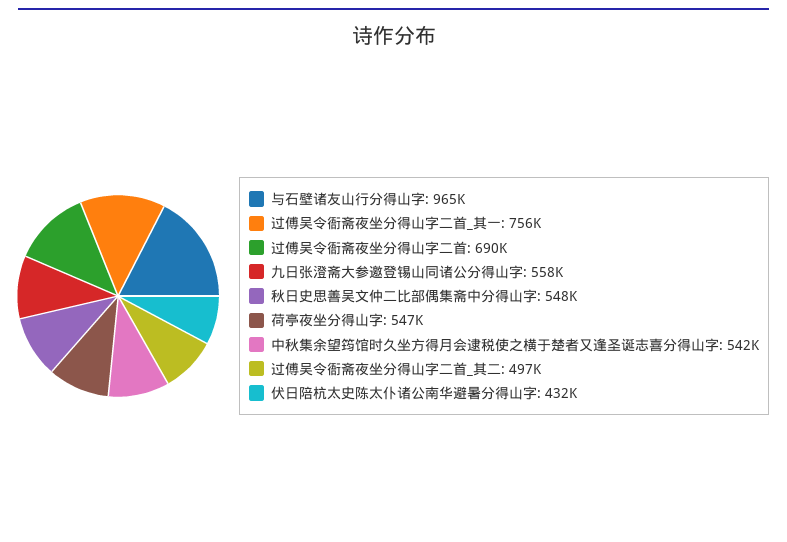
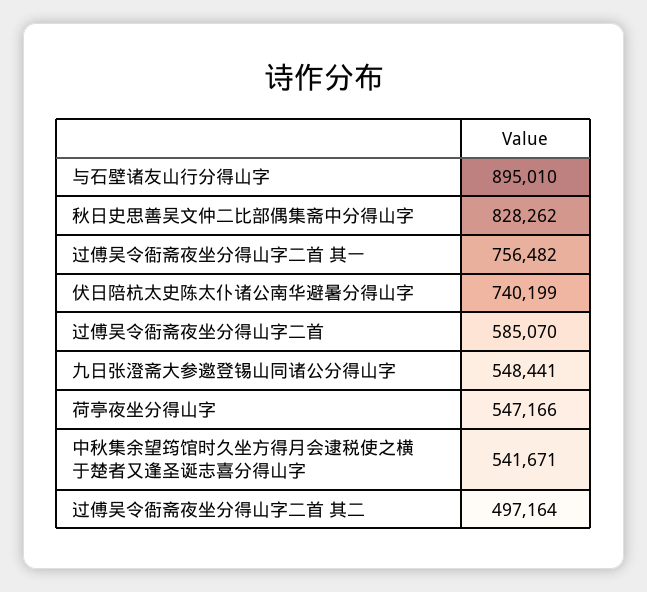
与石壁诸友山行分得山字: 965000 -> 895010
过傅吴令衙斋夜坐分得山字二首: 690000 -> 585070
九日张澄斋大参邀登锡山同诸公分得山字: 558000 -> 548441
秋日史思善吴文仲二比部偶集斋中分得山字: 548000 -> 828262
伏日陪杭太史陈太仆诸公南华避暑分得山字: 432000 -> 740199

